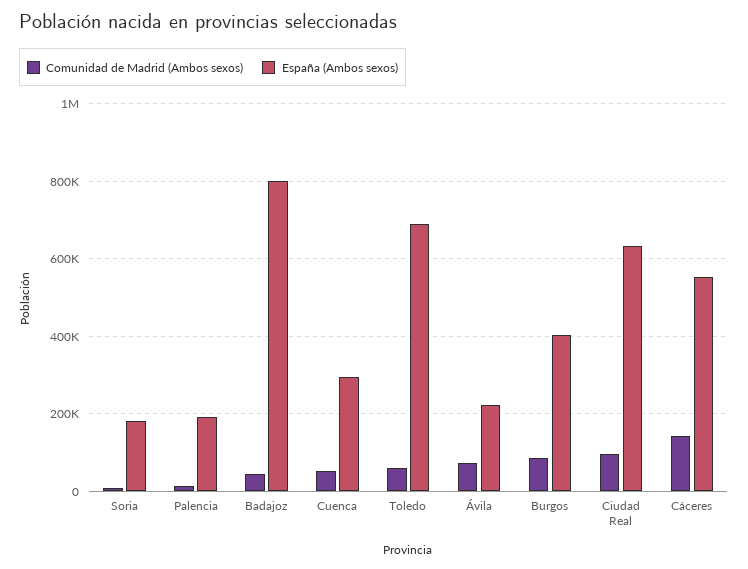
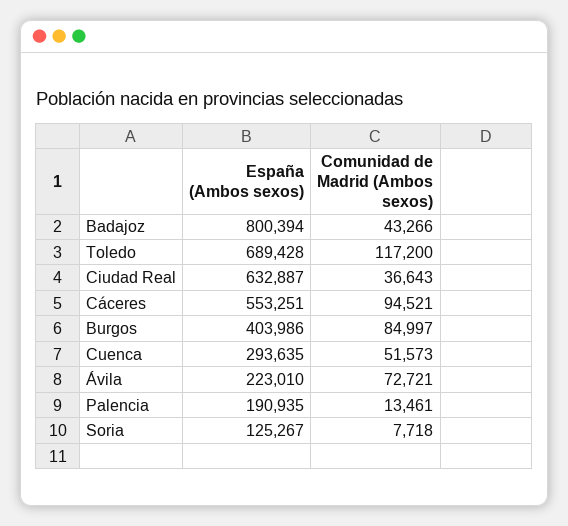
España (Ambos sexos), Soria: 180000 -> 125267
Comunidad de Madrid (Ambos sexos), Toledo: 60000 -> 117200
Comunidad de Madrid (Ambos sexos), Ciudad Real: 100000 -> 36643
Comunidad de Madrid (Ambos sexos), Cáceres: 140000 -> 94521

